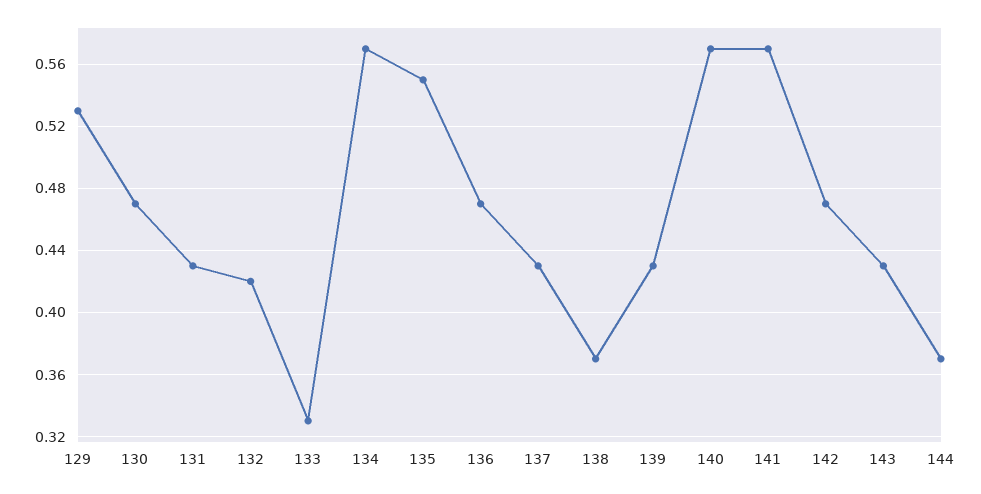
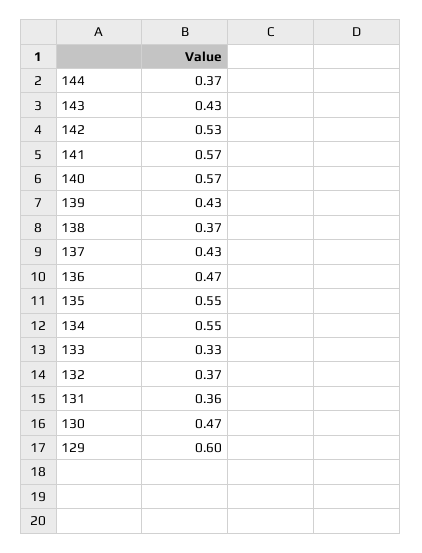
129: 0.53 -> 0.6
131: 0.43 -> 0.36
132: 0.42 -> 0.37
134: 0.57 -> 0.55
142: 0.47 -> 0.53

